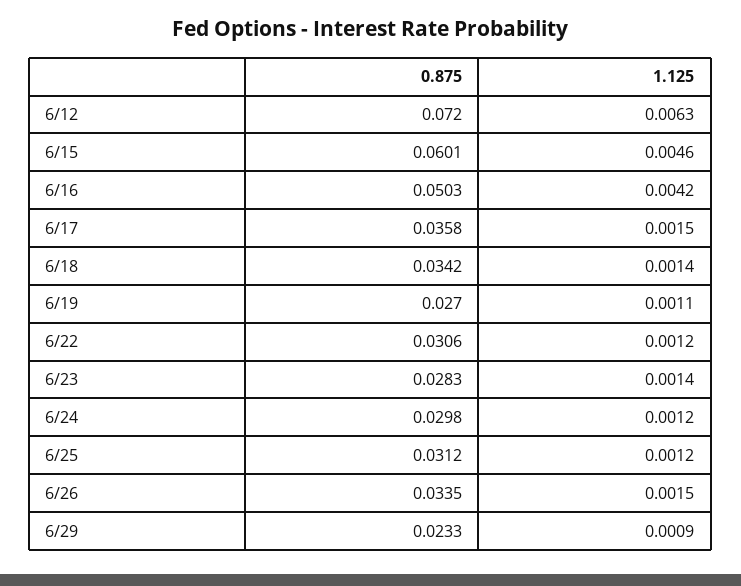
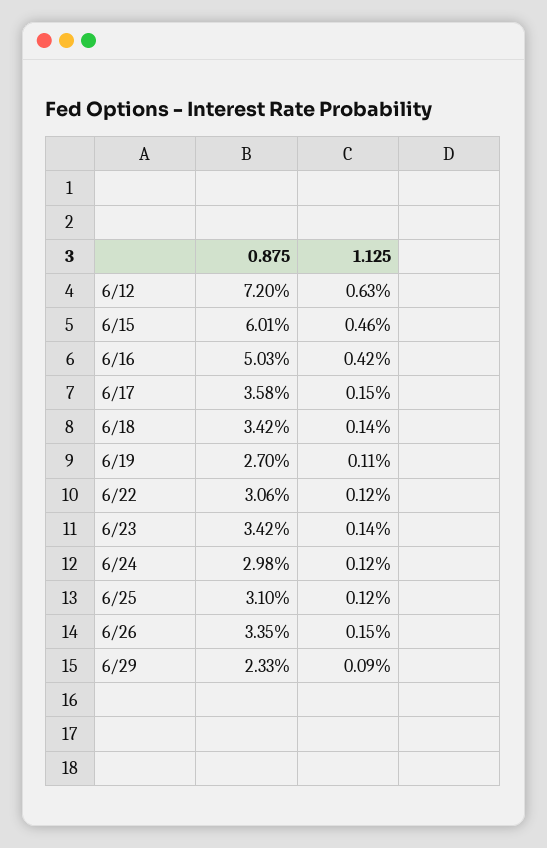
0.875, 6/23: 0.0283 -> 0.0342
0.875, 6/25: 0.0312 -> 0.031

